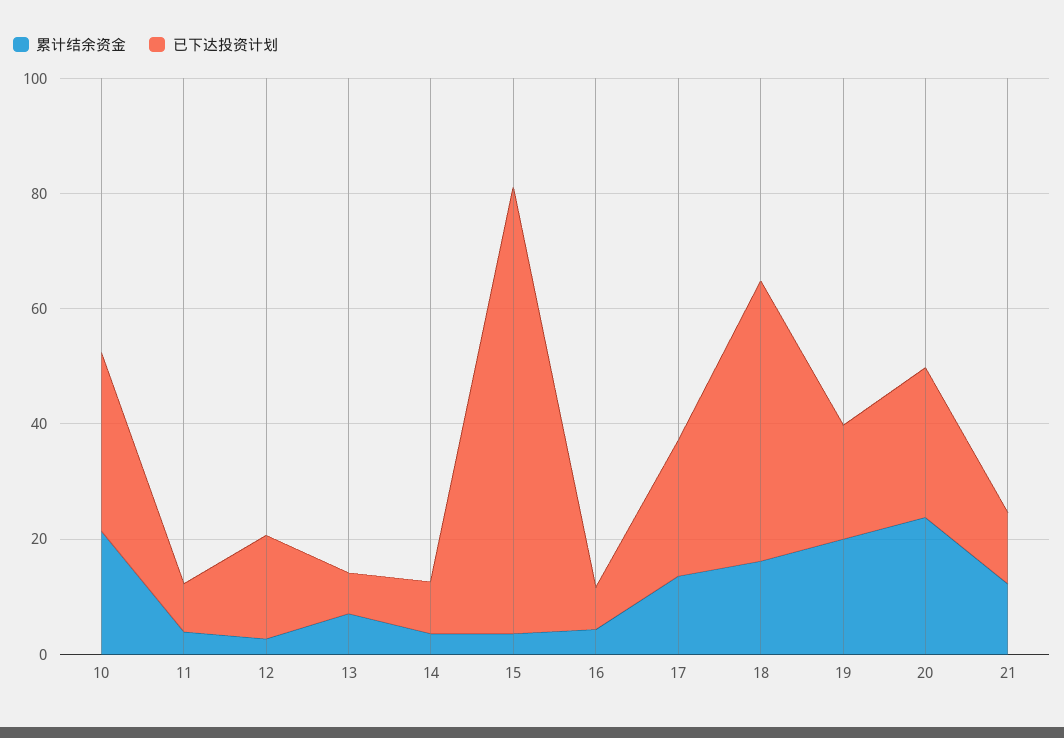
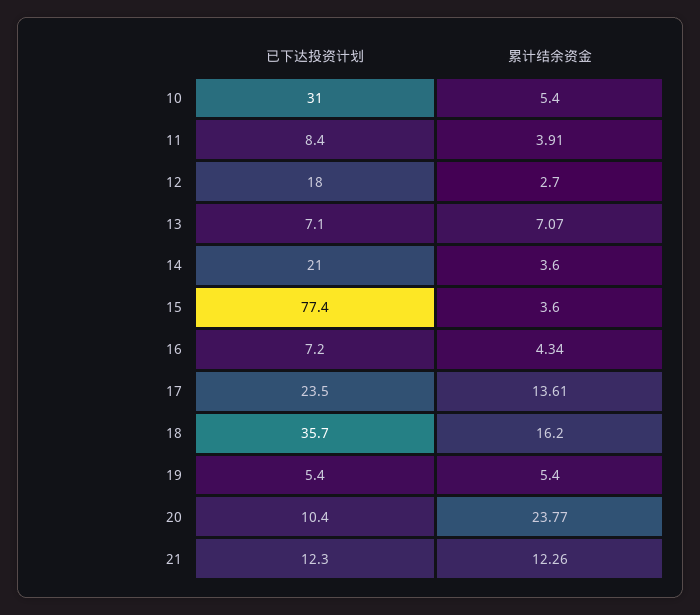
累计结余资金, 10: 20 -> 5.4
已下达投资计划, 14: 10 -> 21
已下达投资计划, 18: 50 -> 35.7
累计结余资金, 19: 20 -> 5.4
已下达投资计划, 19: 20 -> 5.4
已下达投资计划, 20: 25 -> 10.4

